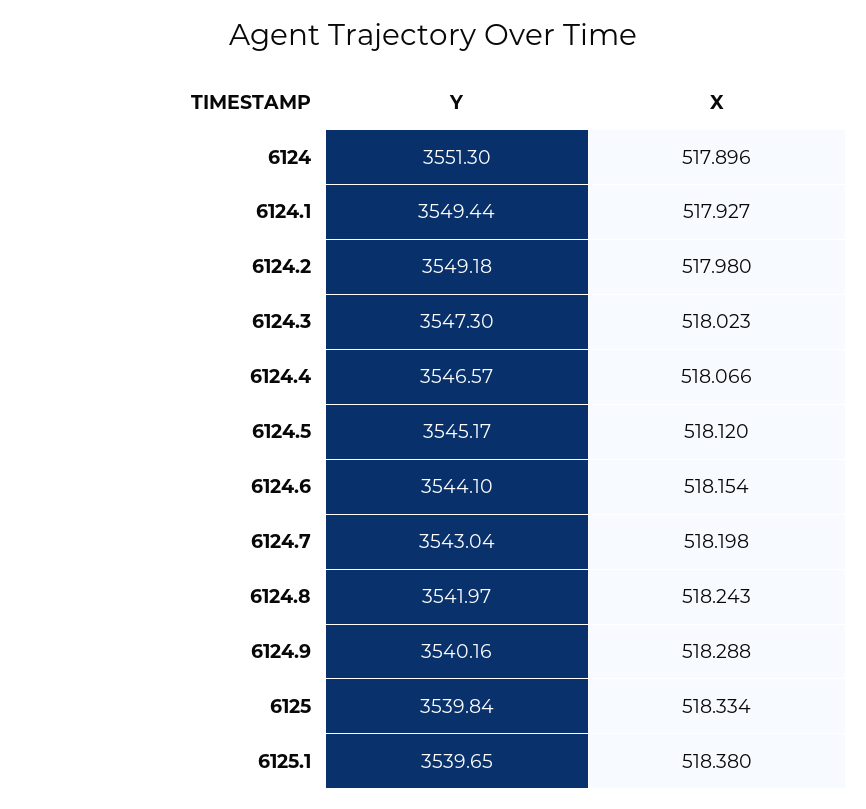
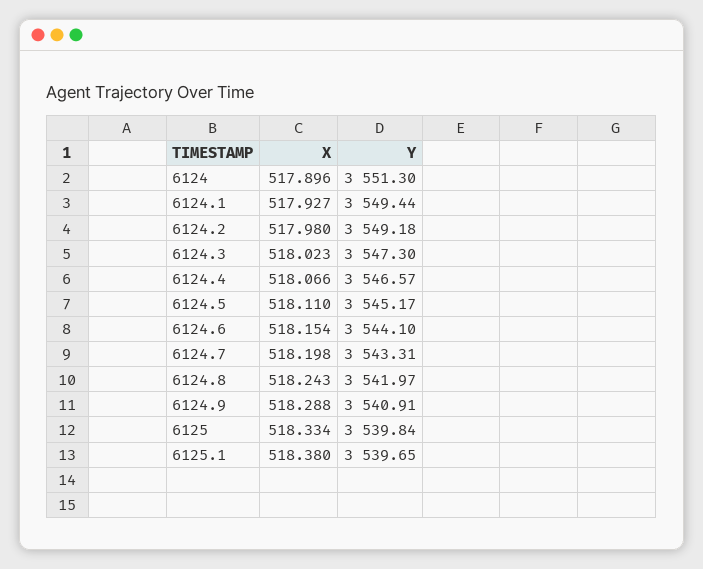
X, 6124.5: 518.12 -> 518.11
Y, 6124.7: 3543.04 -> 3543.31
Y, 6124.9: 3540.16 -> 3540.91

